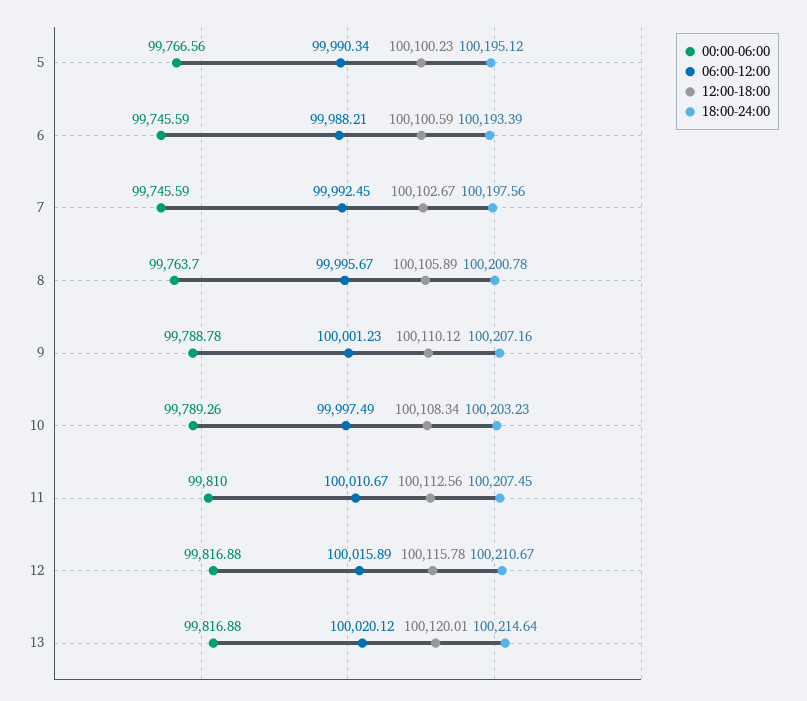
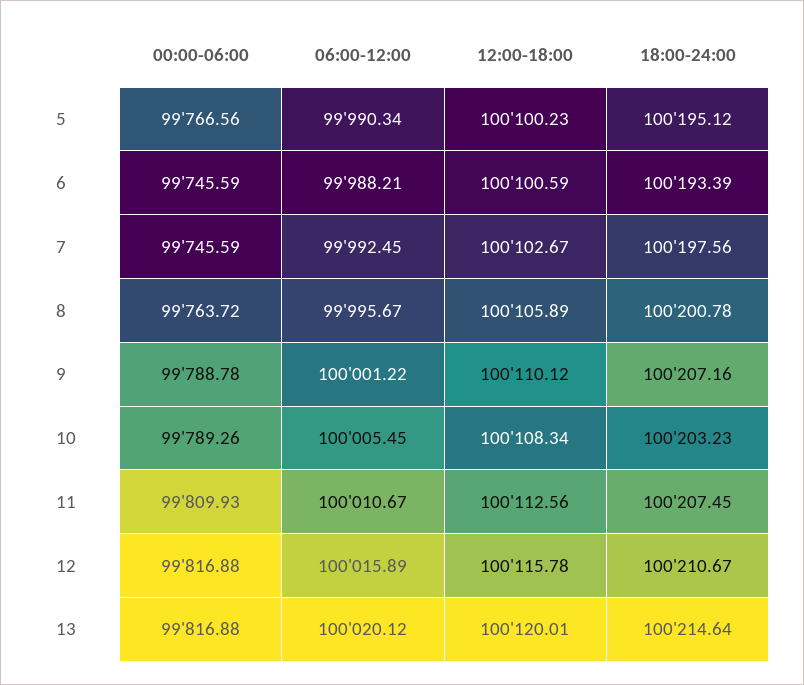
00:00-06:00, 8: 99763.7 -> 99763.72
06:00-12:00, 9: 100001.23 -> 100001.22
06:00-12:00, 10: 99997.49 -> 100005.45
00:00-06:00, 11: 99810 -> 99809.93

